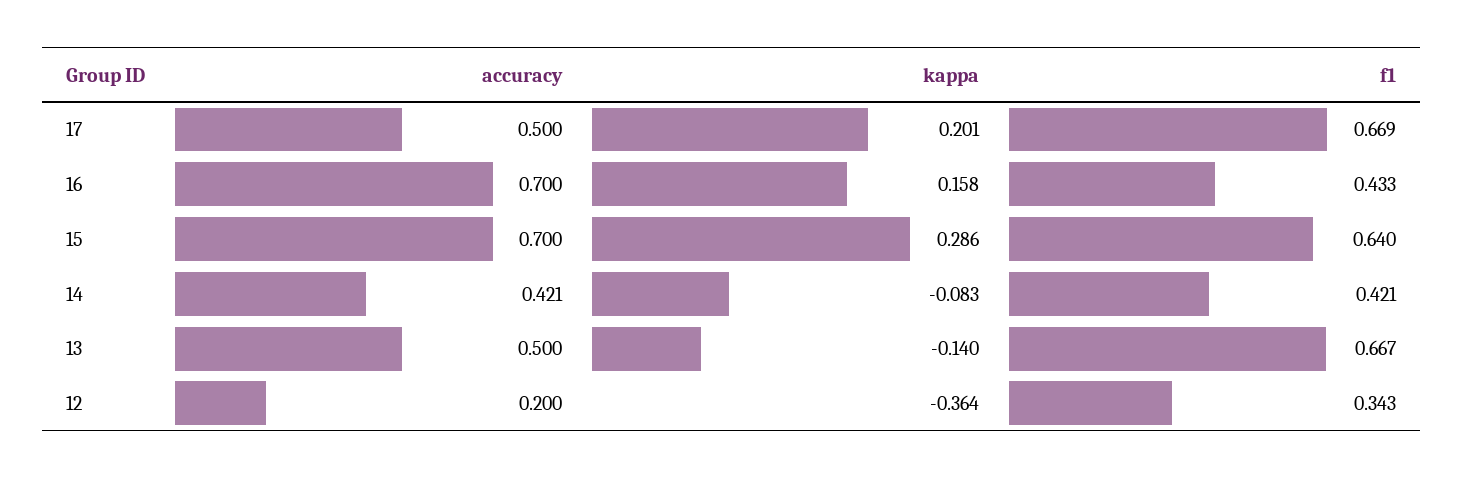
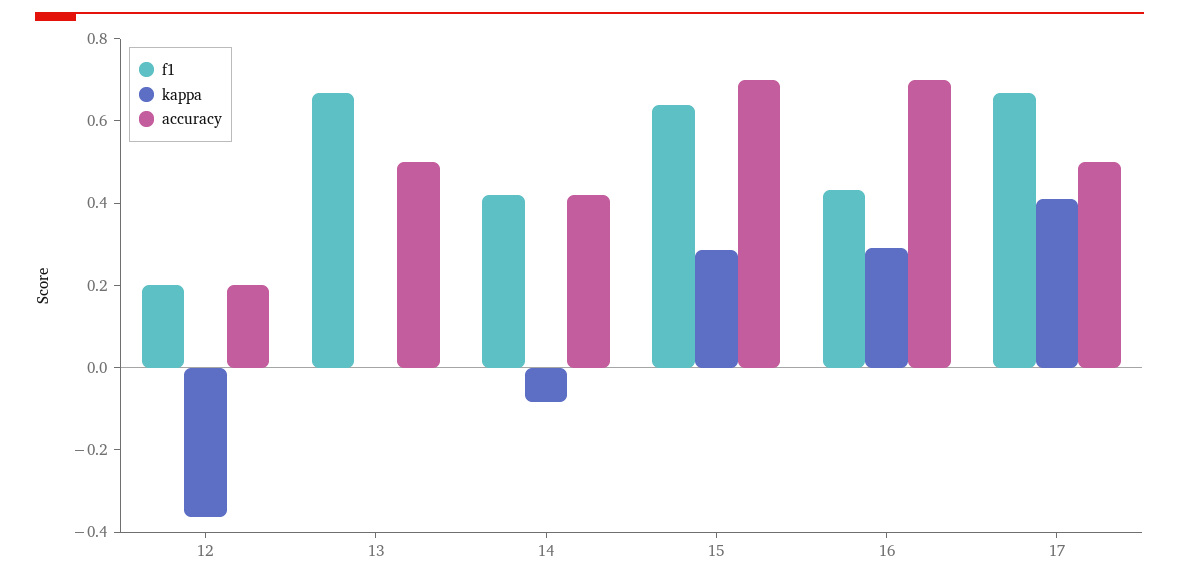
kappa, 17: 0.201 -> 0.4
kappa, 16: 0.158 -> 0.3
kappa, 13: -0.14 -> 0
f1, 12: 0.343 -> 0.2

